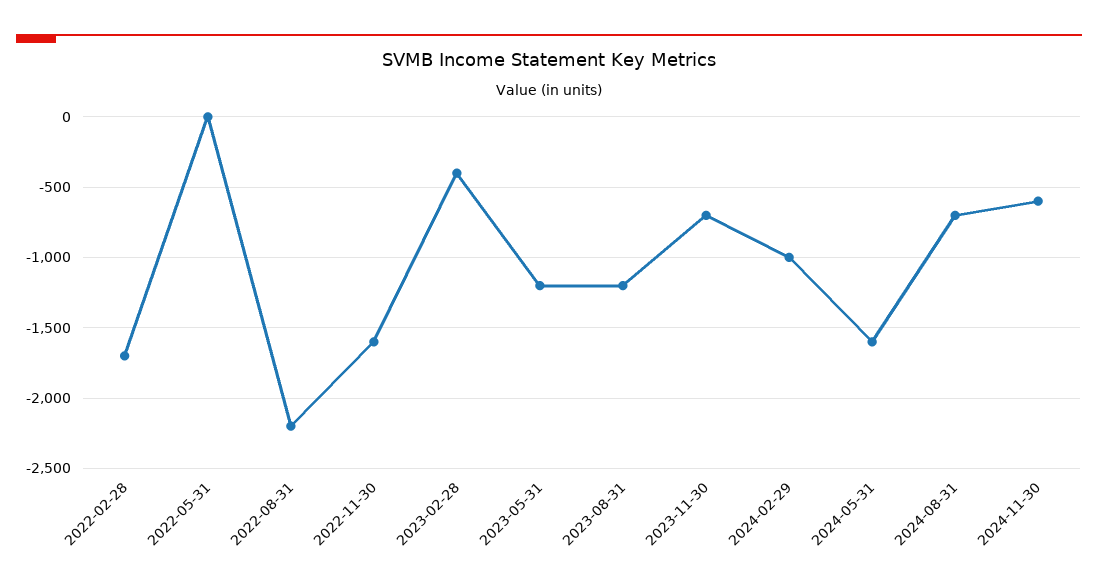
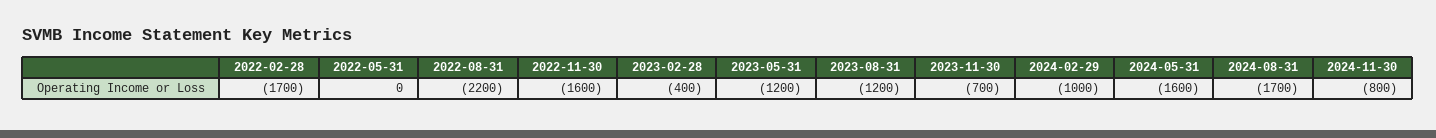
2024-08-31: -700 -> -1700
2024-11-30: -600 -> -800

